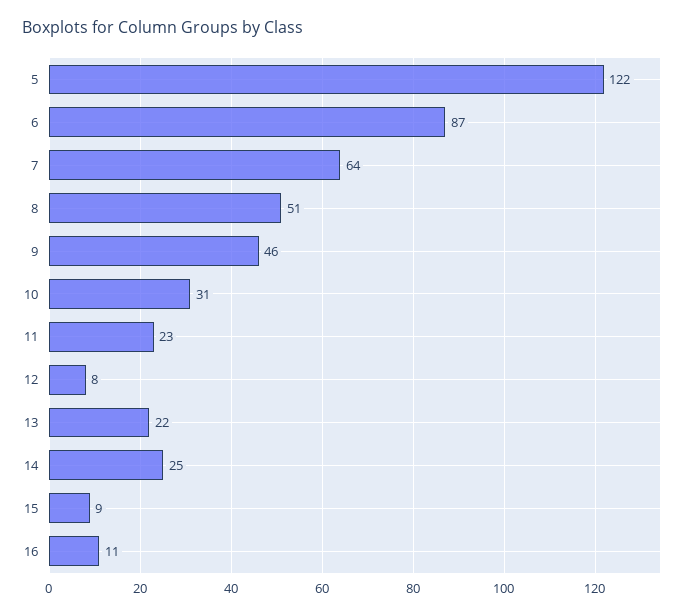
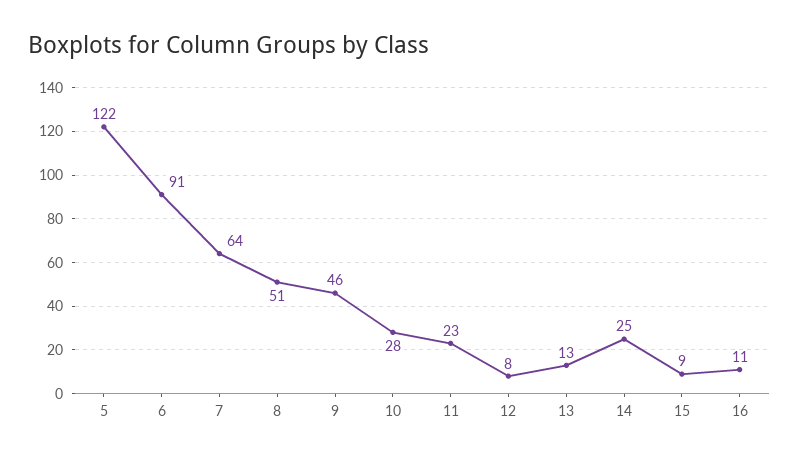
6: 87 -> 91
10: 31 -> 28
13: 22 -> 13

